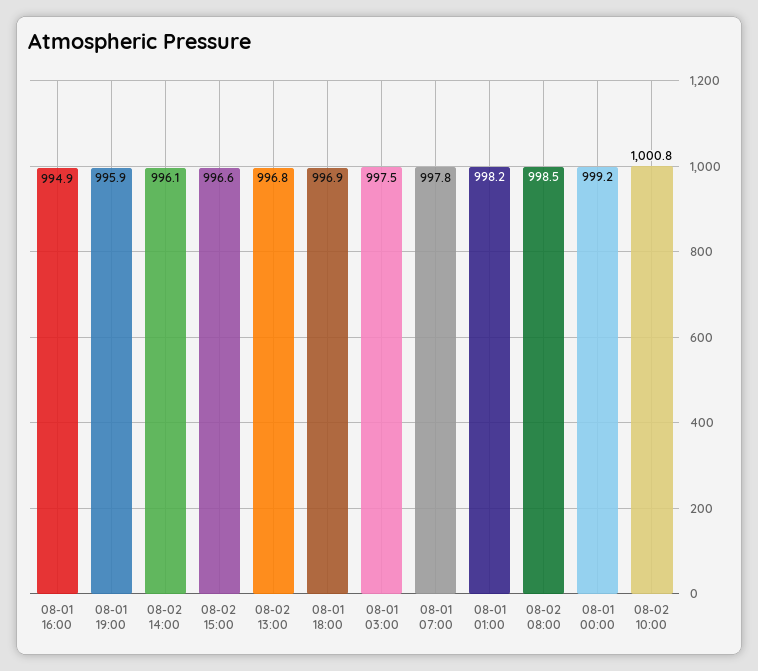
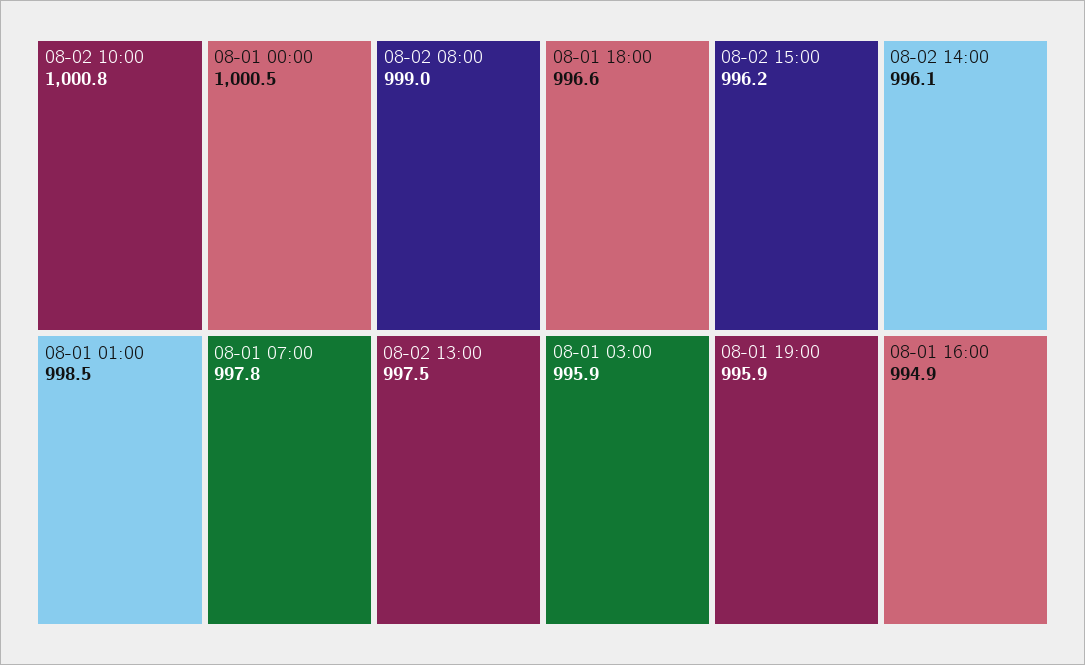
08-02 15:00: 996.6 -> 996.2
08-02 13:00: 996.8 -> 997.5
08-01 18:00: 996.9 -> 996.6
08-01 03:00: 997.5 -> 995.9
08-01 01:00: 998.2 -> 998.5
08-02 08:00: 998.5 -> 999
08-01 00:00: 999.2 -> 1000.5

